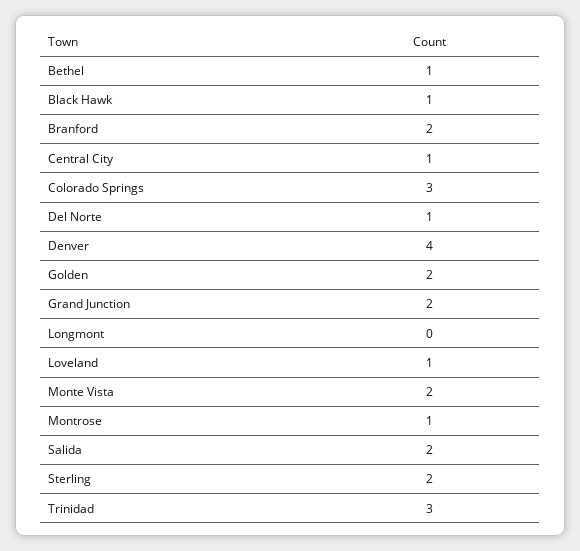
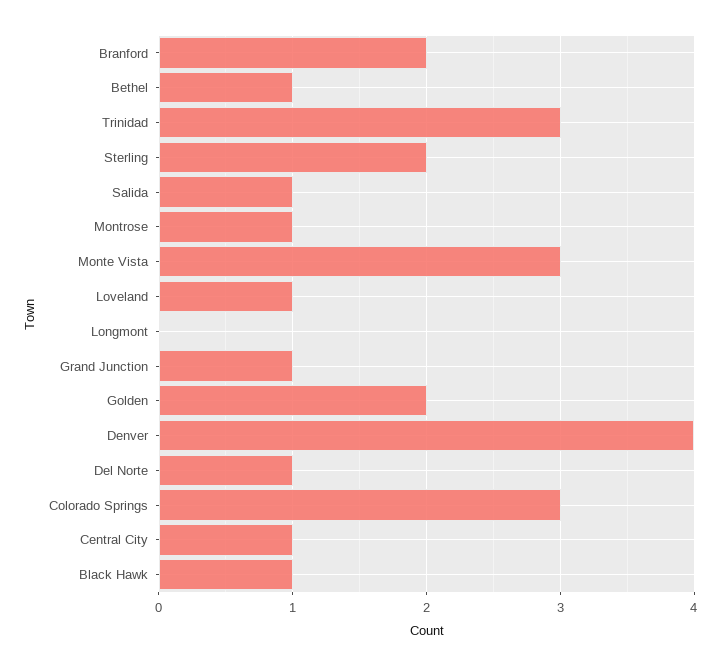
Grand Junction: 2 -> 1
Monte Vista: 2 -> 3
Salida: 2 -> 1

